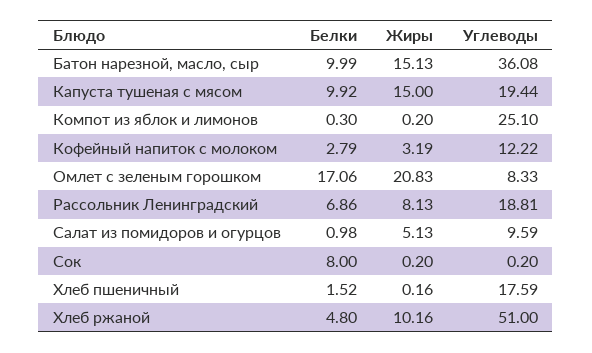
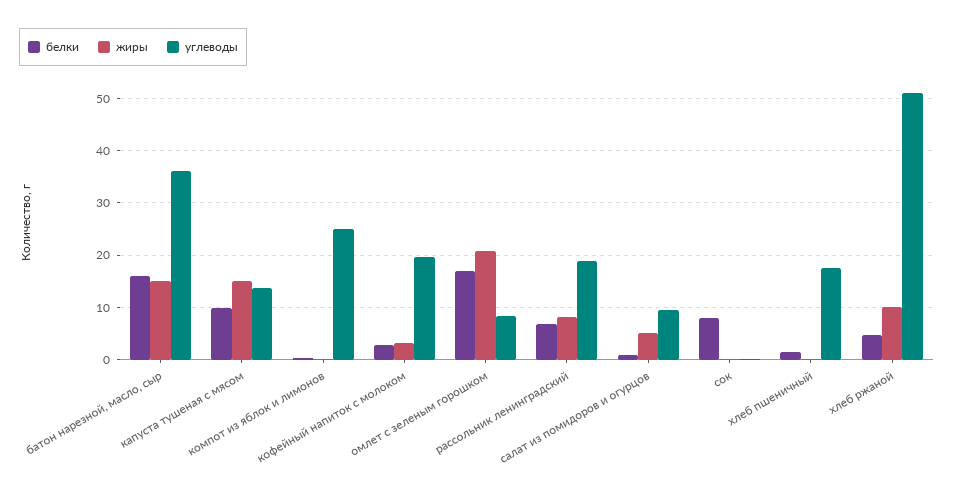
Белки, Батон нарезной, масло, сыр: 9.99 -> 16
Углеводы, Капуста тушеная с мясом: 19.44 -> 14
Углеводы, Кофейный напиток с молоком: 12.22 -> 20

